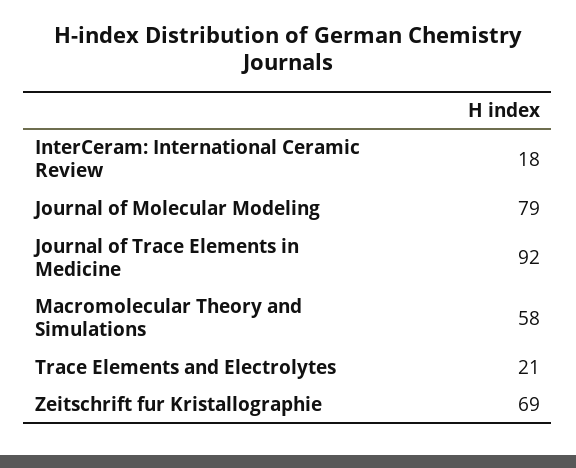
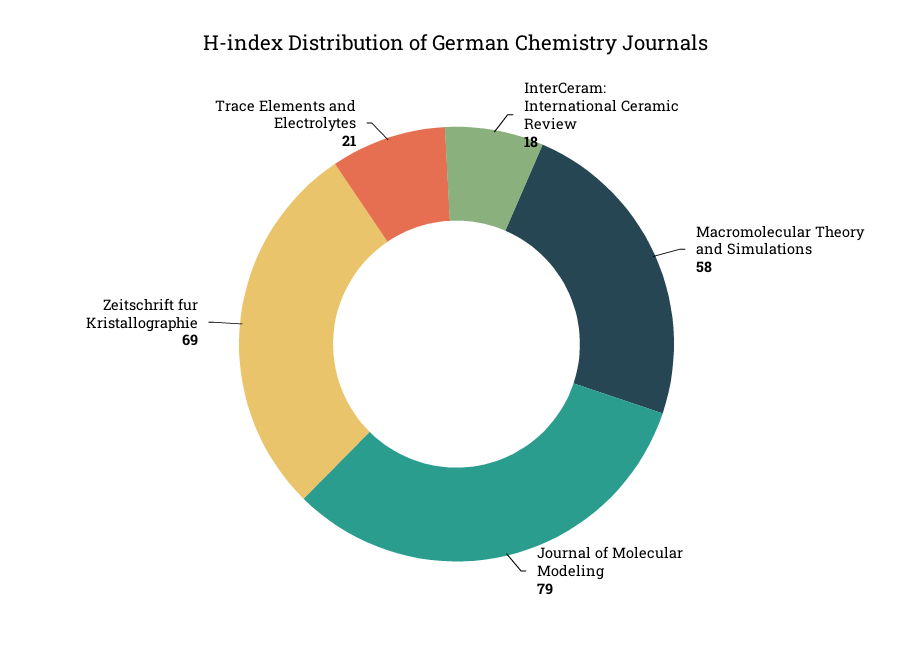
Journal of Trace Elements in Medicine: 92 -> none

